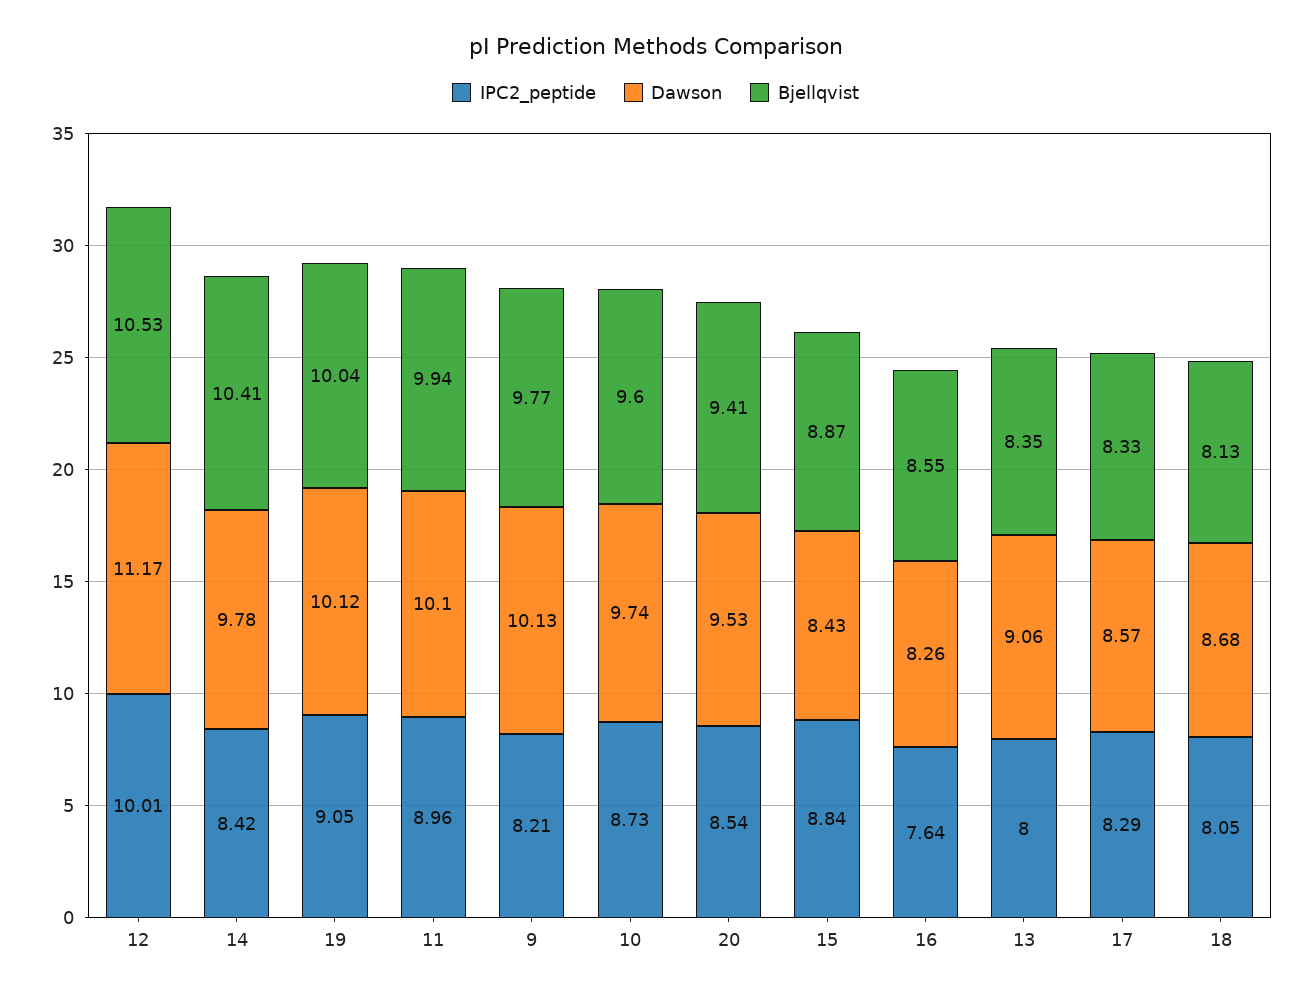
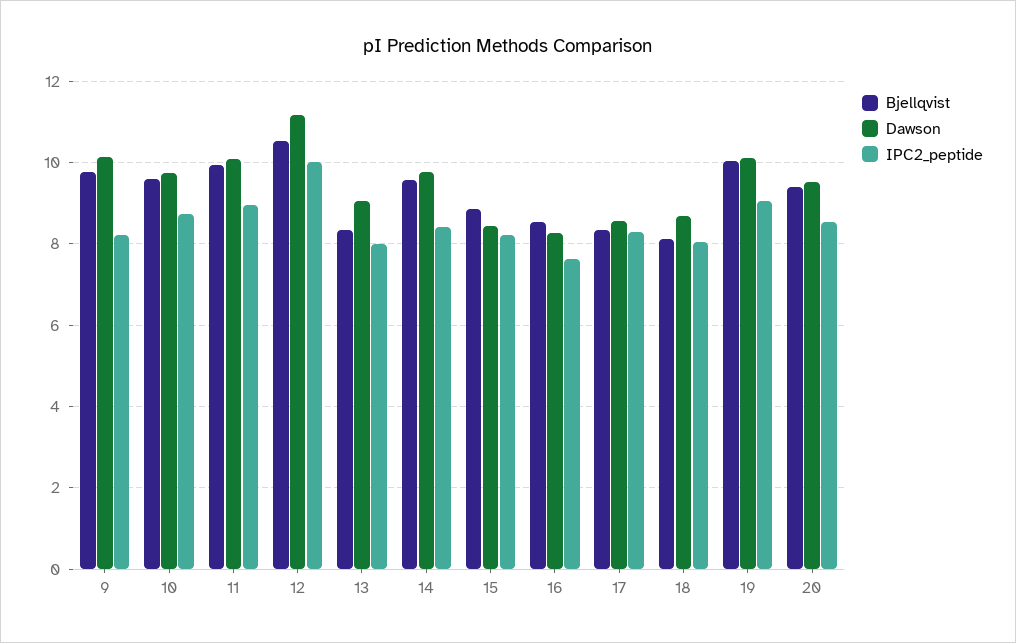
Bjellqvist, 14: 10.41 -> 9.6
IPC2_peptide, 15: 8.84 -> 8.2

